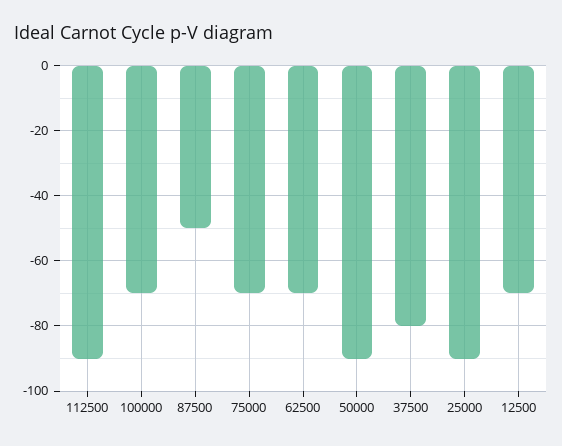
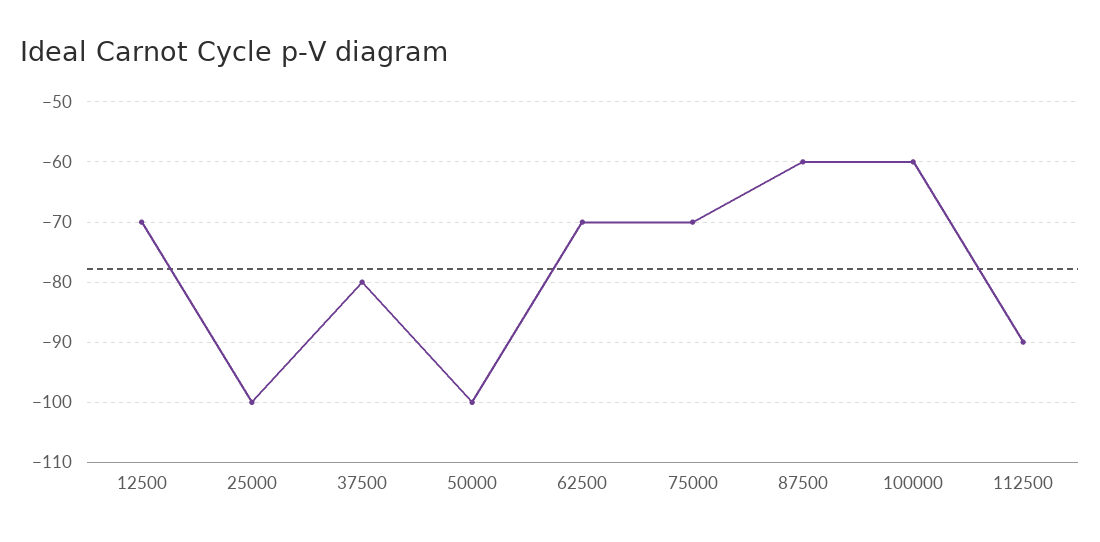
100000: -70 -> -60
87500: -50 -> -60
50000: -90 -> -100
25000: -90 -> -100

